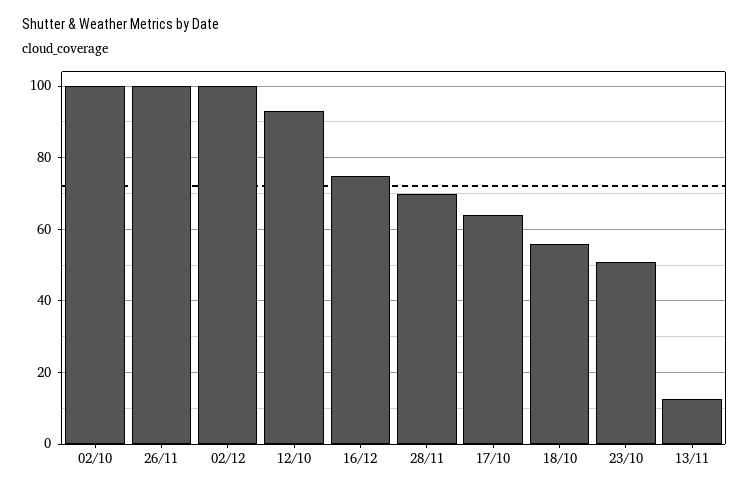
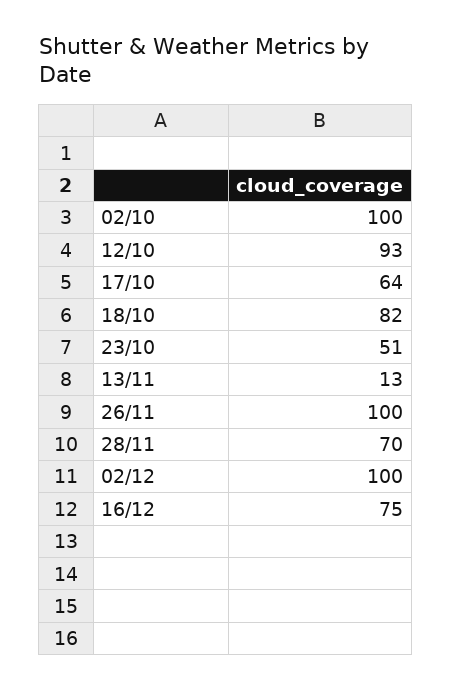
18/10: 56 -> 82

